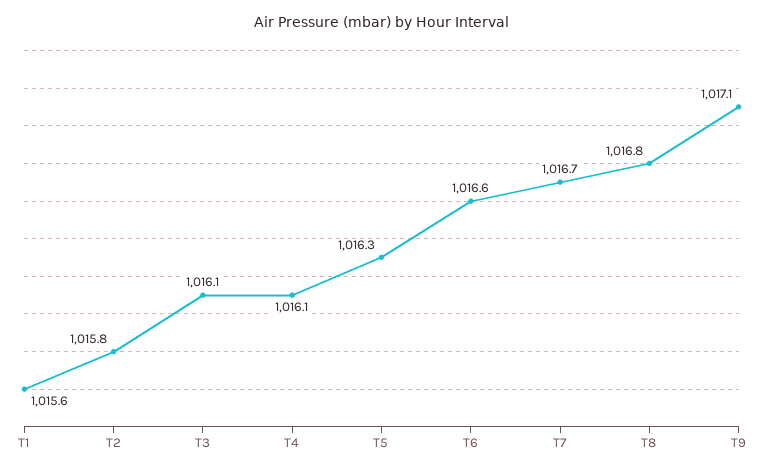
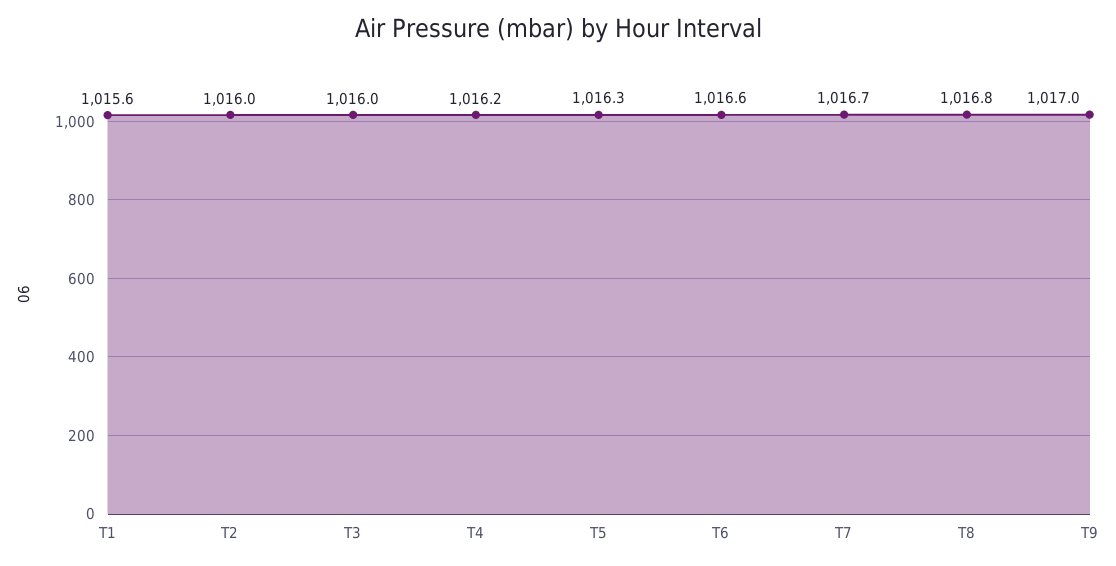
T2: 1015.8 -> 1016
T3: 1016.1 -> 1016
T4: 1016.1 -> 1016.2
T9: 1017.1 -> 1017

